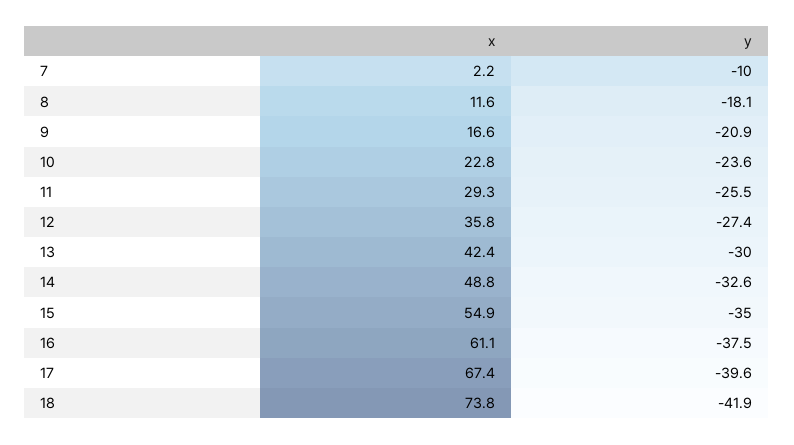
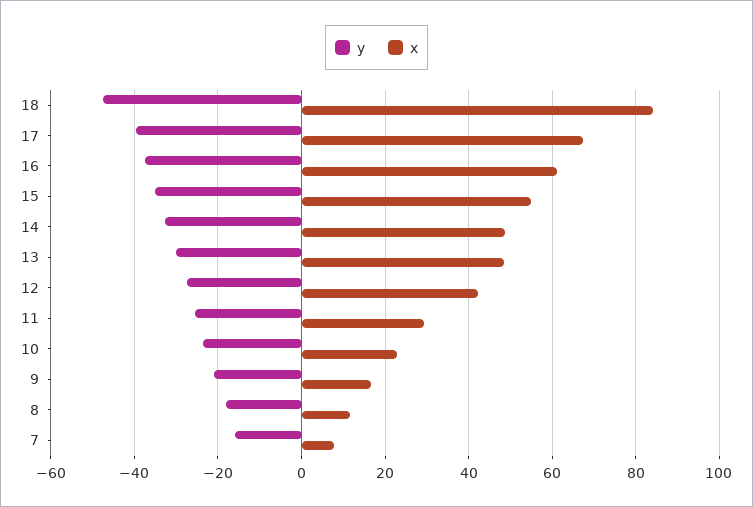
x, 7: 2.2 -> 8
y, 7: -10 -> -16
x, 12: 35.8 -> 42
x, 13: 42.4 -> 48
x, 18: 73.8 -> 84
y, 18: -41.9 -> -48

